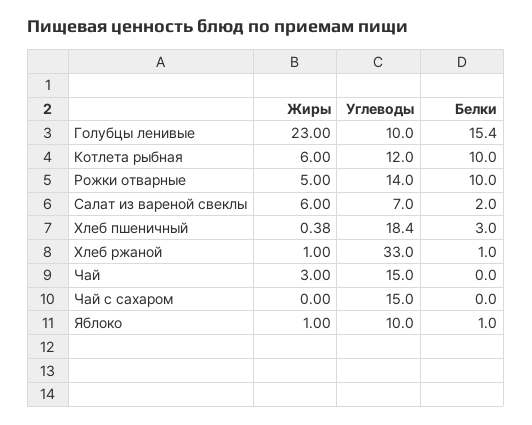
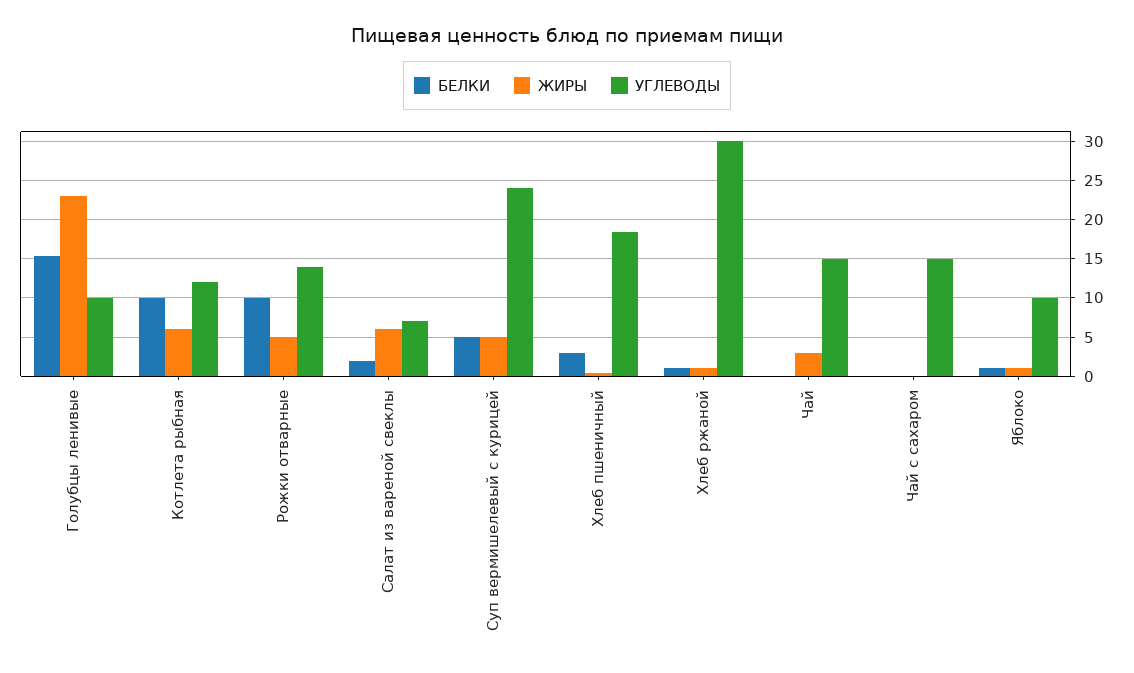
Углеводы, Хлеб ржаной: 33 -> 30
Белки, Суп вермишелевый с курицей: none -> 5
Жиры, Суп вермишелевый с курицей: none -> 5
Углеводы, Суп вермишелевый с курицей: none -> 24

